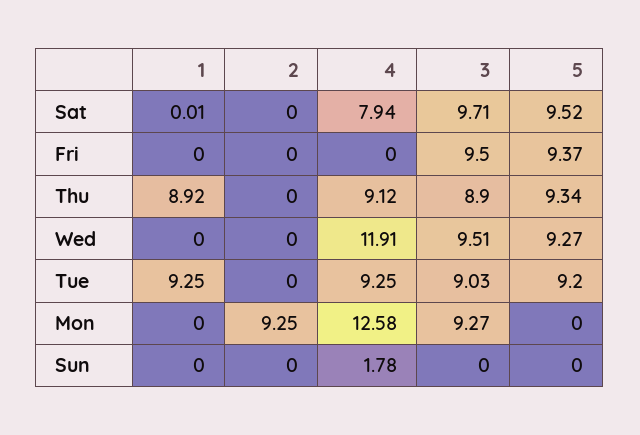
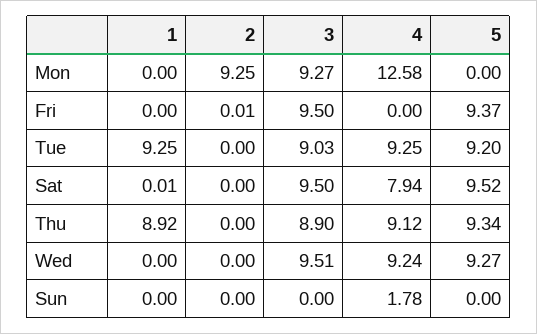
3, Sat: 9.71 -> 9.5
2, Fri: 0 -> 0.01
4, Wed: 11.91 -> 9.24

